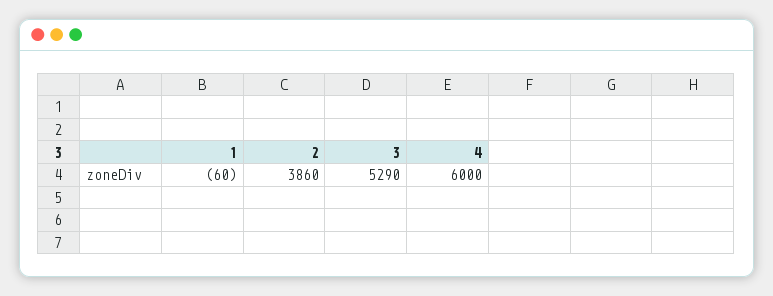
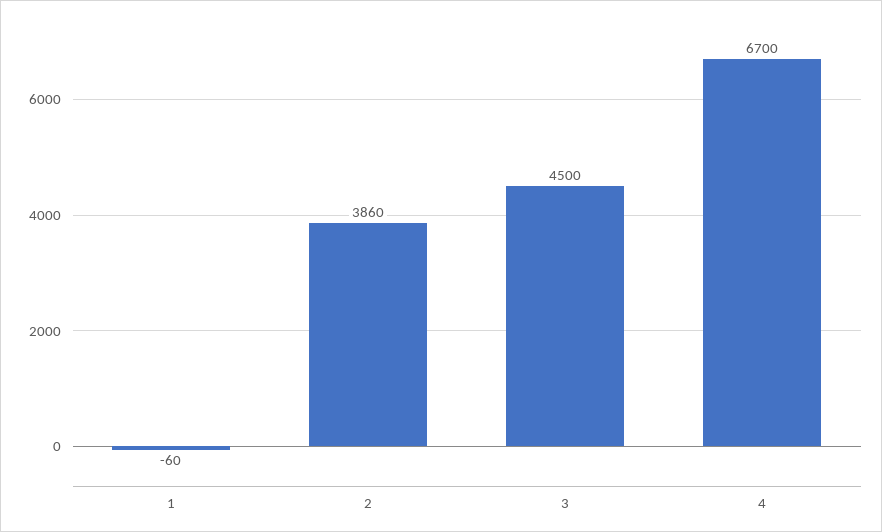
3: 5290 -> 4500
4: 6000 -> 6700

